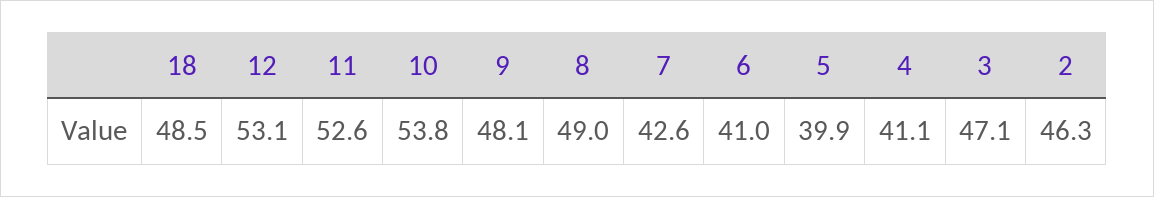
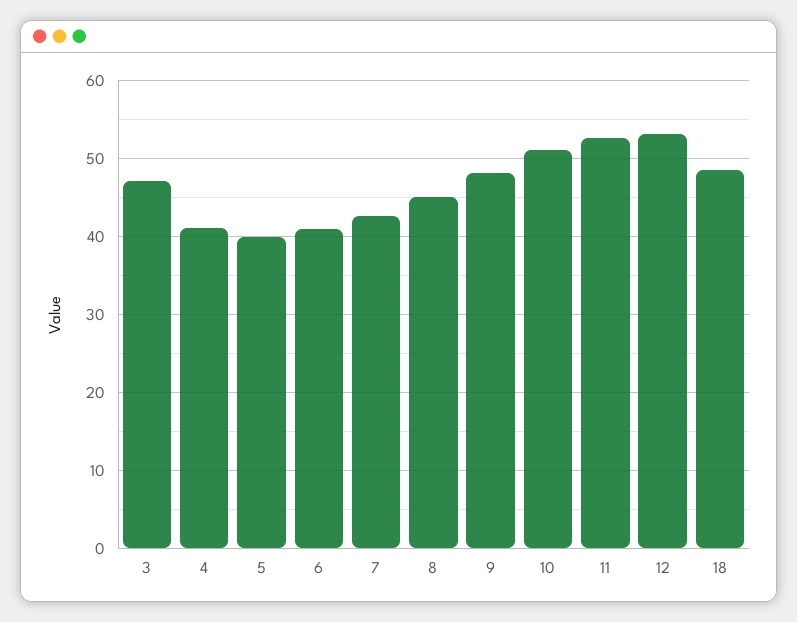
10: 53.8 -> 51
8: 49 -> 45
2: 46.3 -> none

